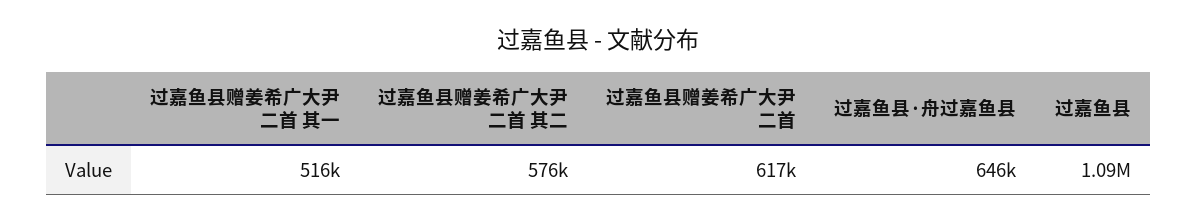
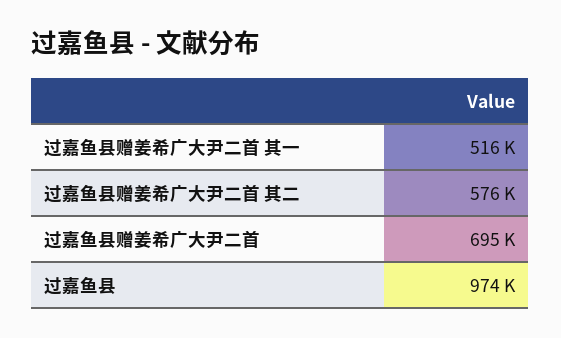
过嘉鱼县赠姜希广大尹二首: 617000 -> 695000
过嘉鱼县·舟过嘉鱼县: 646000 -> none
过嘉鱼县: 1090000 -> 974000

